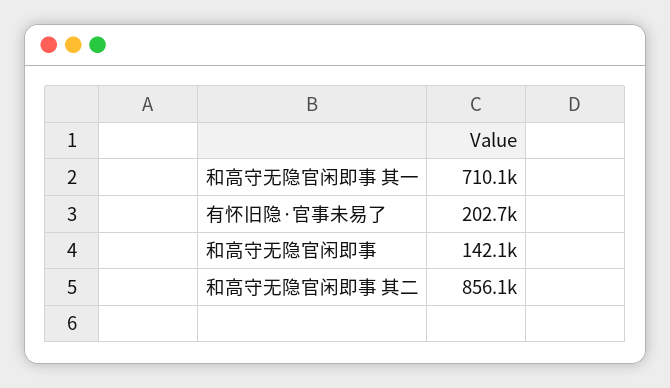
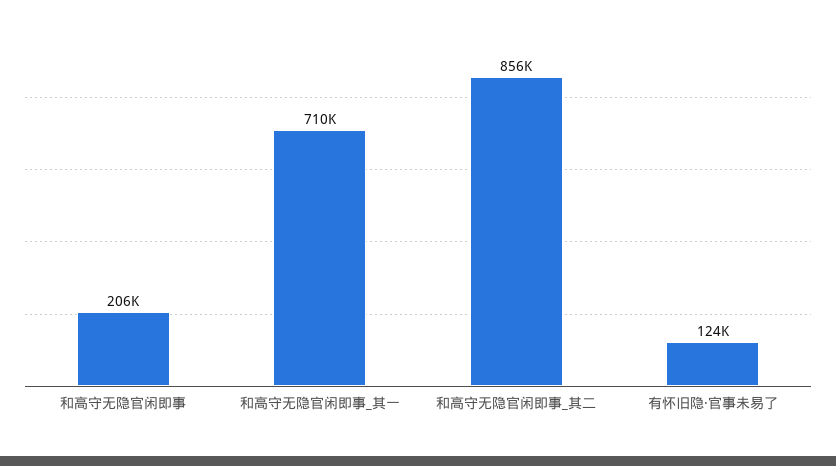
有怀旧隐·官事未易了: 202700 -> 124000
和高守无隐官闲即事: 142100 -> 206000

